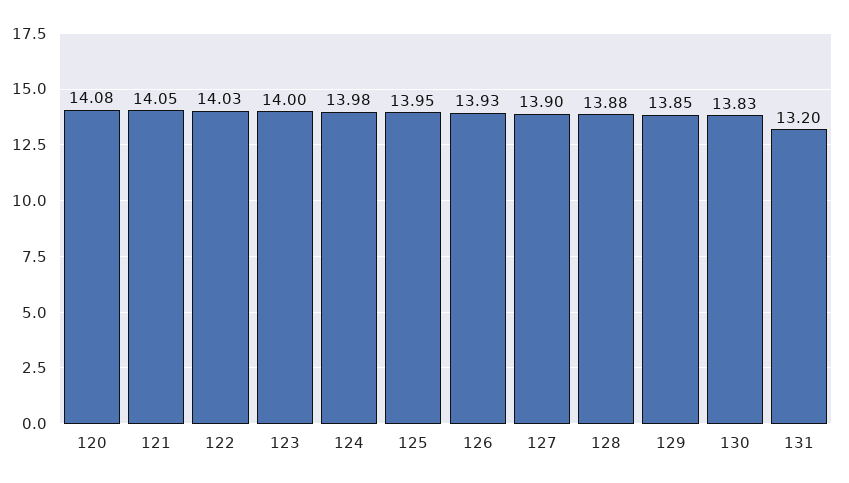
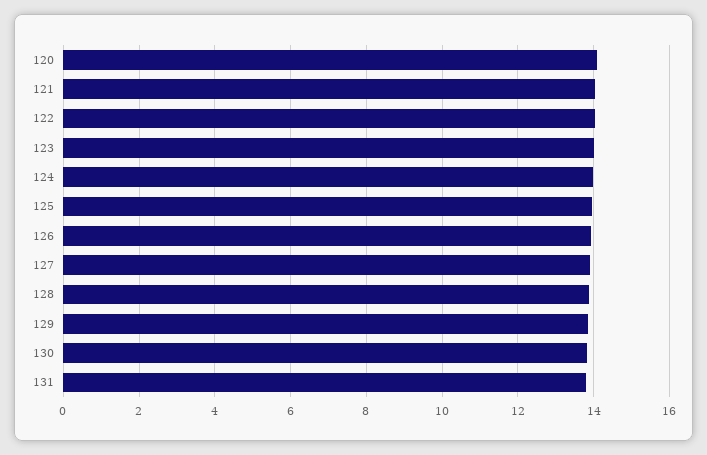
131: 13.2 -> 13.8

